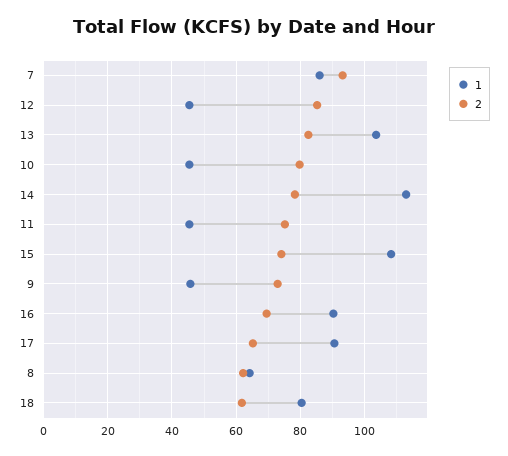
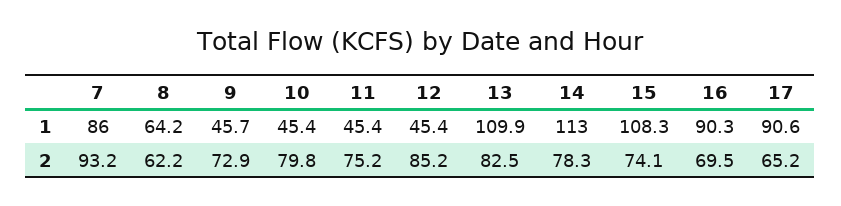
1, 13: 104 -> 109.9
1, 18: 80 -> none
2, 18: 62 -> none

